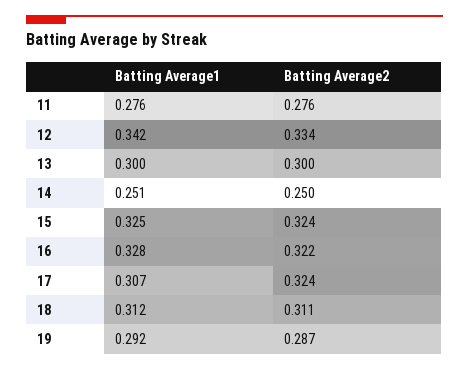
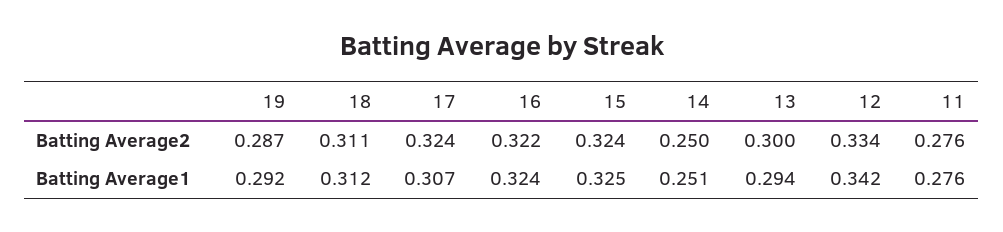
Batting Average1, 13: 0.3 -> 0.294
Batting Average1, 16: 0.328 -> 0.324

